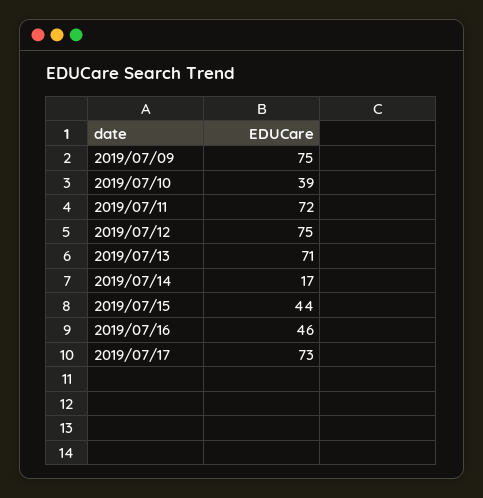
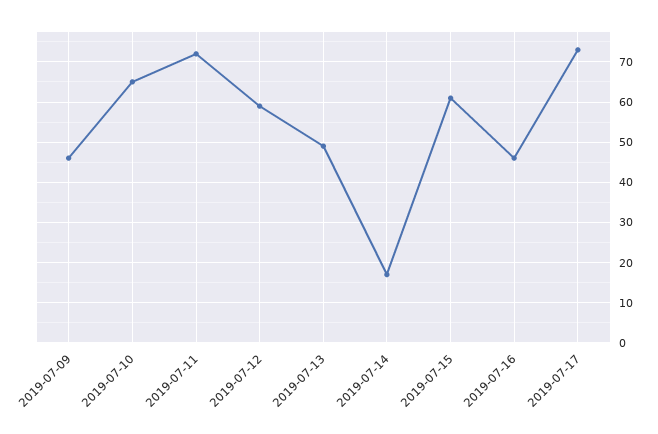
2019/07/09: 75 -> 45
2019/07/10: 39 -> 65
2019/07/12: 75 -> 60
2019/07/13: 71 -> 50
2019/07/15: 44 -> 60

